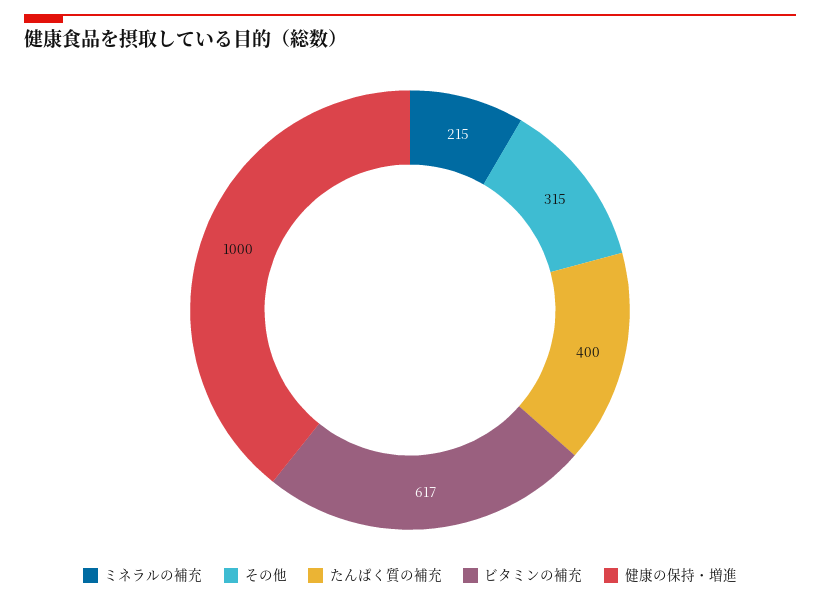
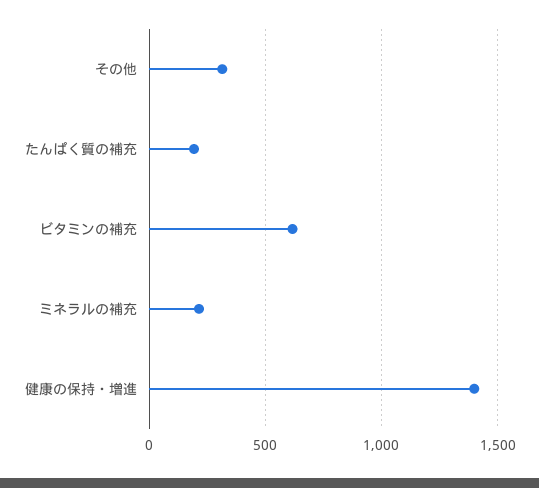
たんぱく質の補充: 400 -> 200
健康の保持・増進: 1000 -> 1400

